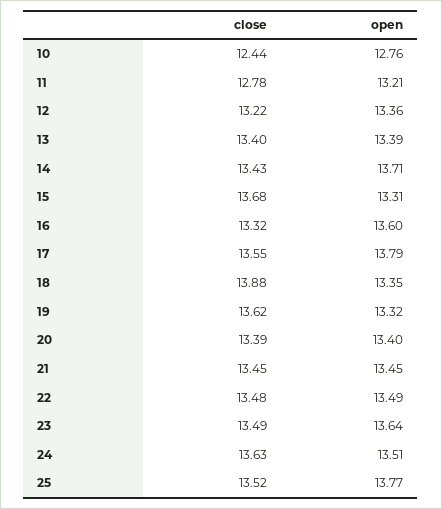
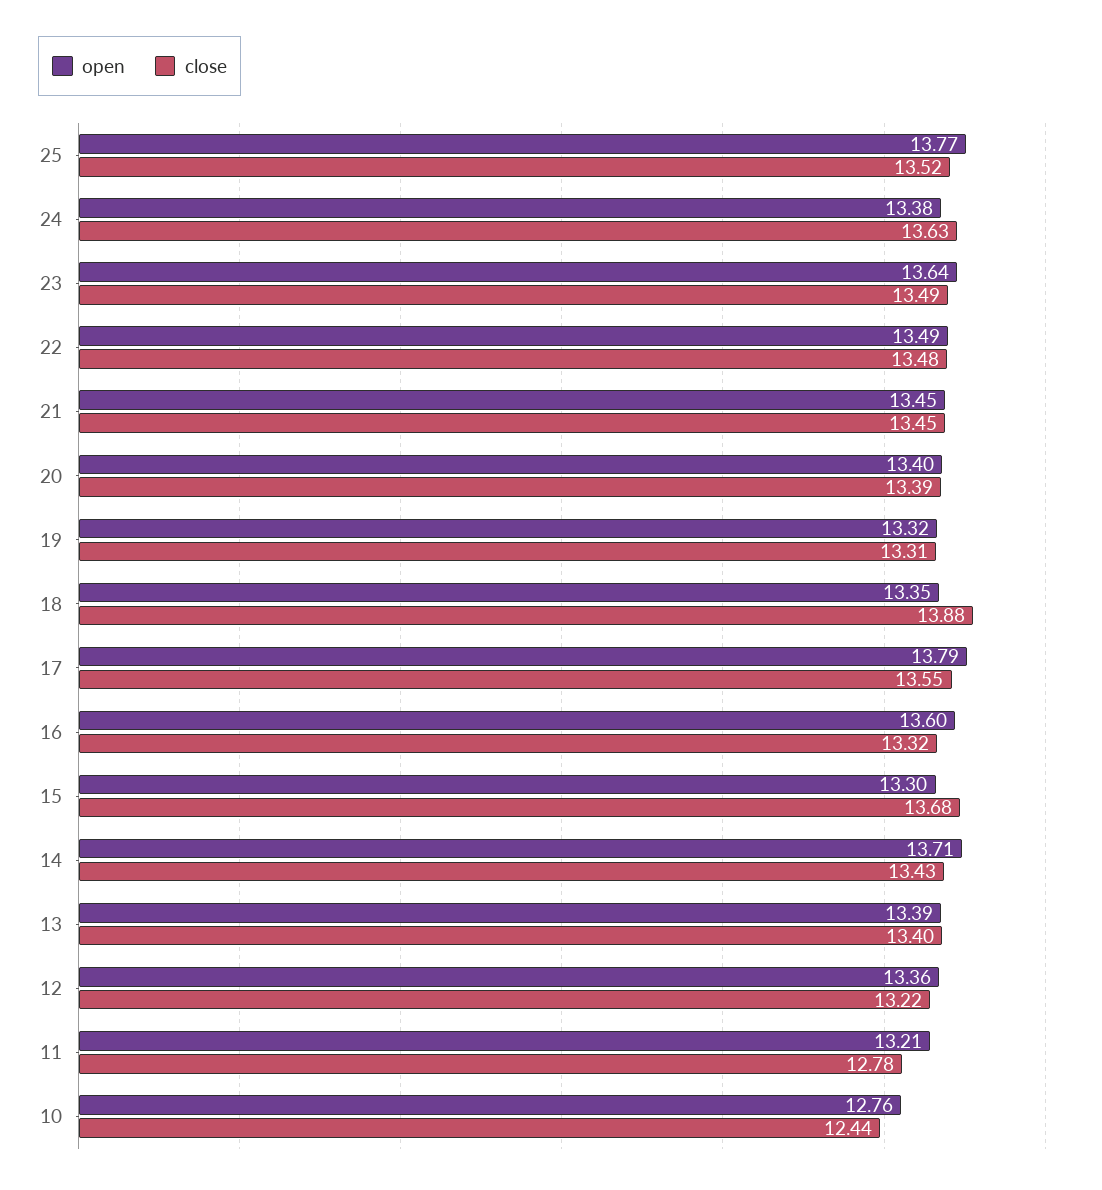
open, 15: 13.31 -> 13.3
close, 19: 13.62 -> 13.31
open, 24: 13.51 -> 13.38

